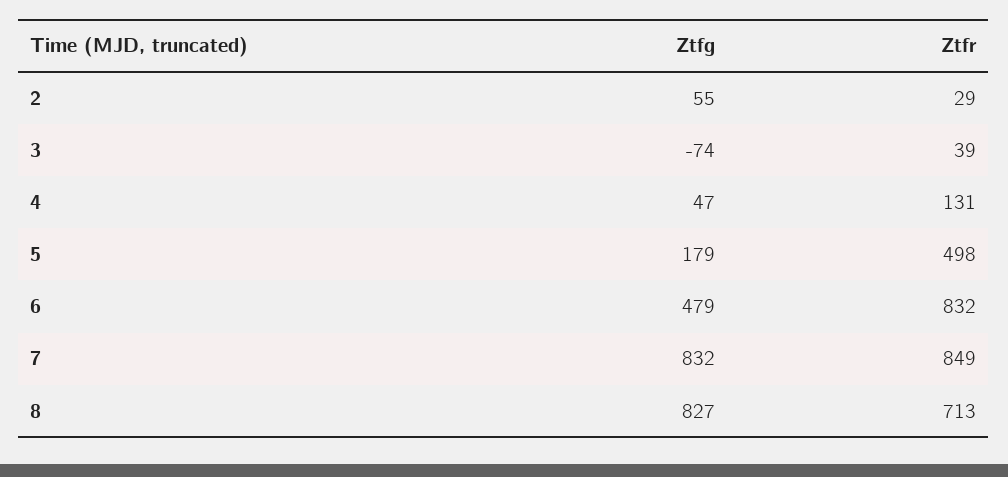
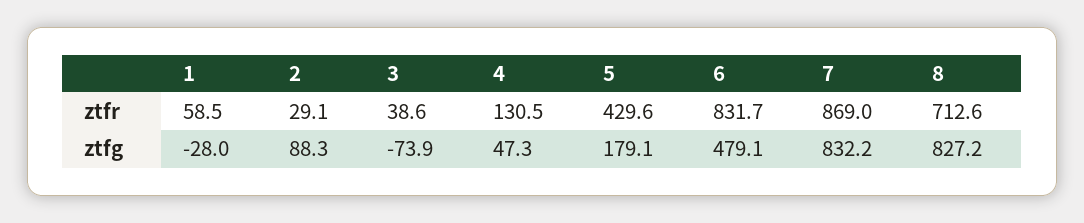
Ztfg, 2: 55 -> 88.3
Ztfr, 5: 498 -> 429.6
Ztfr, 7: 849 -> 869
Ztfr, 1: none -> 58.5
Ztfg, 1: none -> -28

